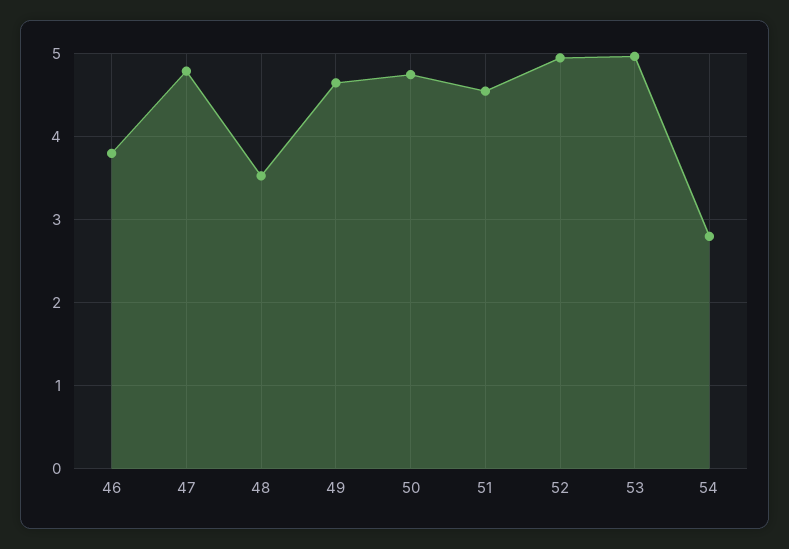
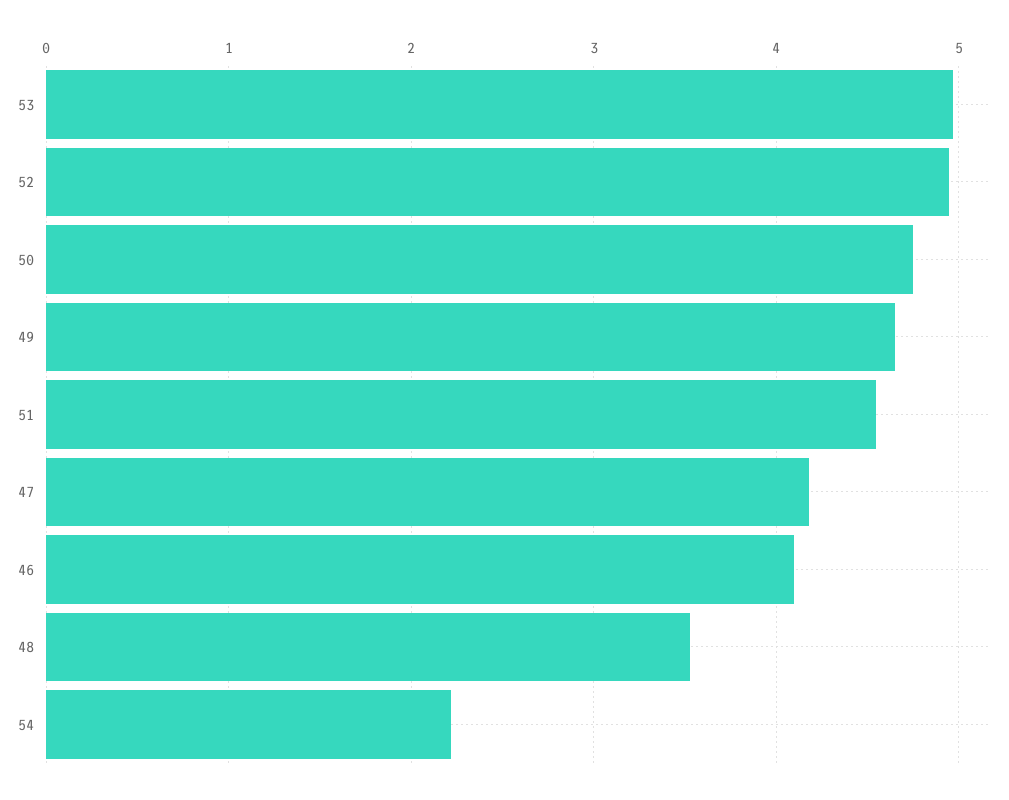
46: 3.8 -> 4.1
47: 4.8 -> 4.2
54: 2.8 -> 2.2

